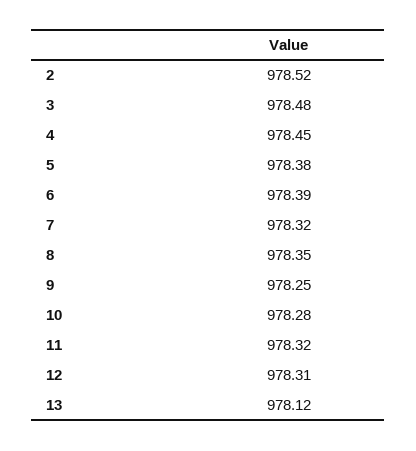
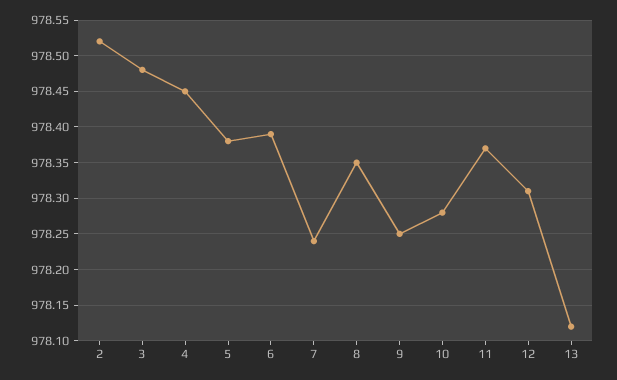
7: 978.32 -> 978.24
11: 978.32 -> 978.37

